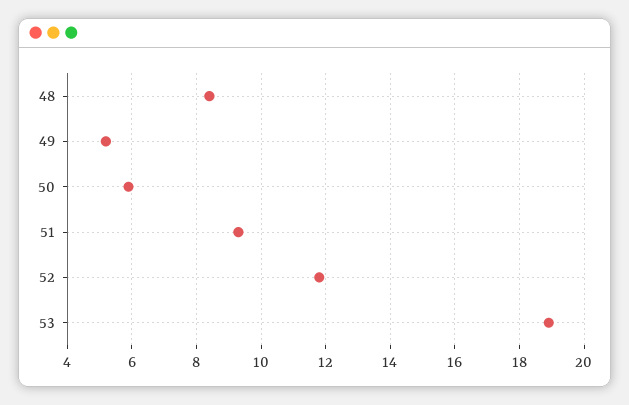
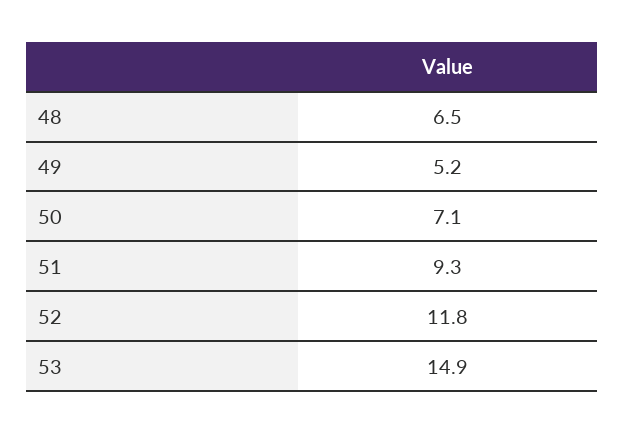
48: 8.5 -> 6.5
50: 6 -> 7.1
53: 19 -> 14.9

